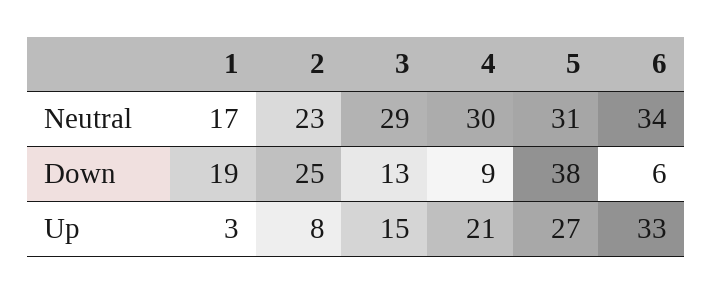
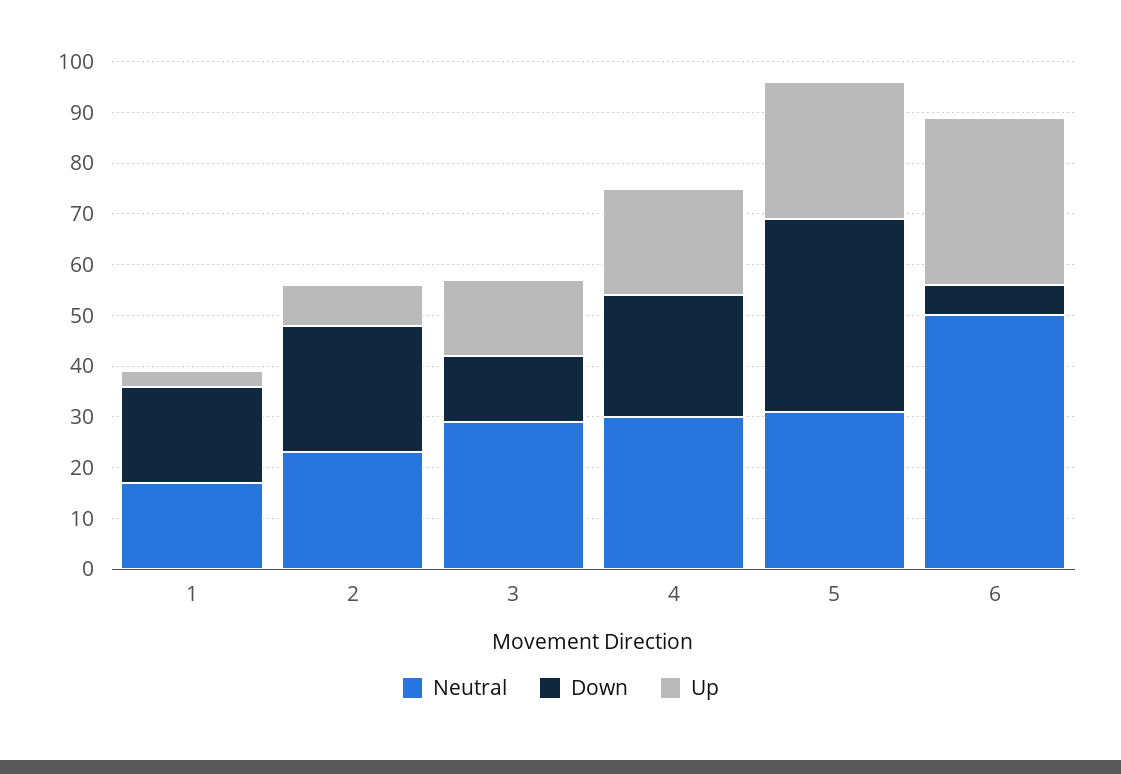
Neutral, 6: 34 -> 50
Down, 4: 9 -> 25

